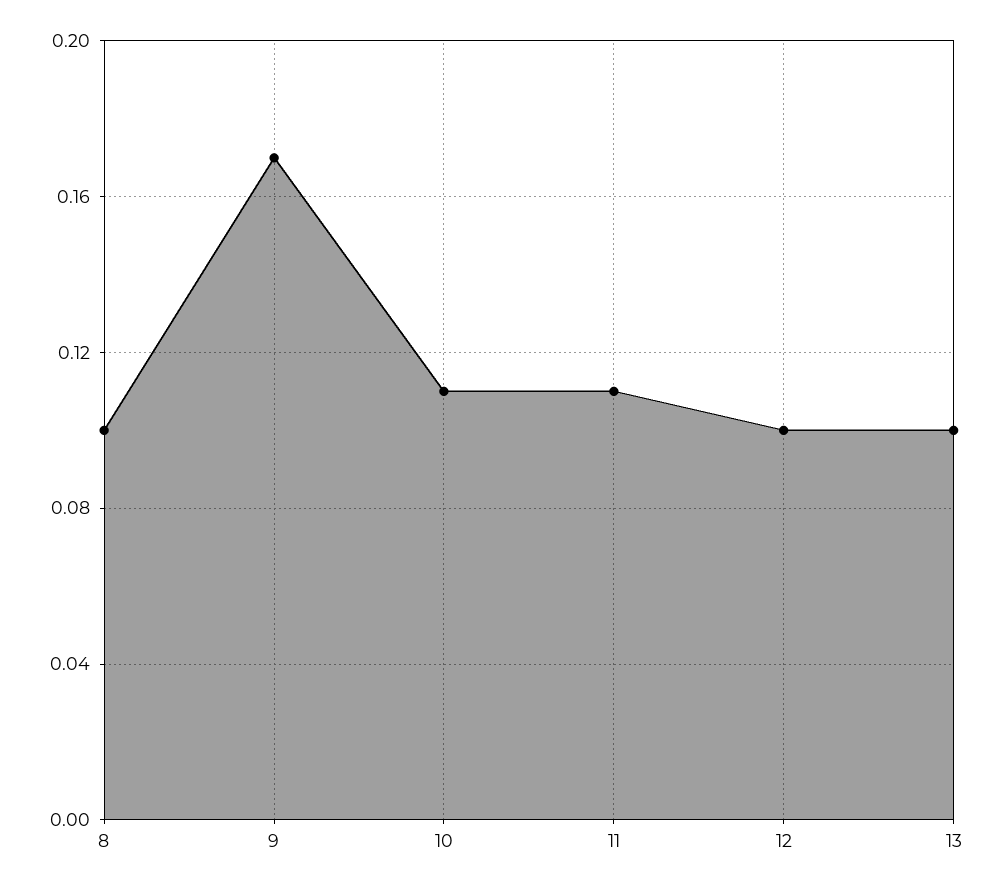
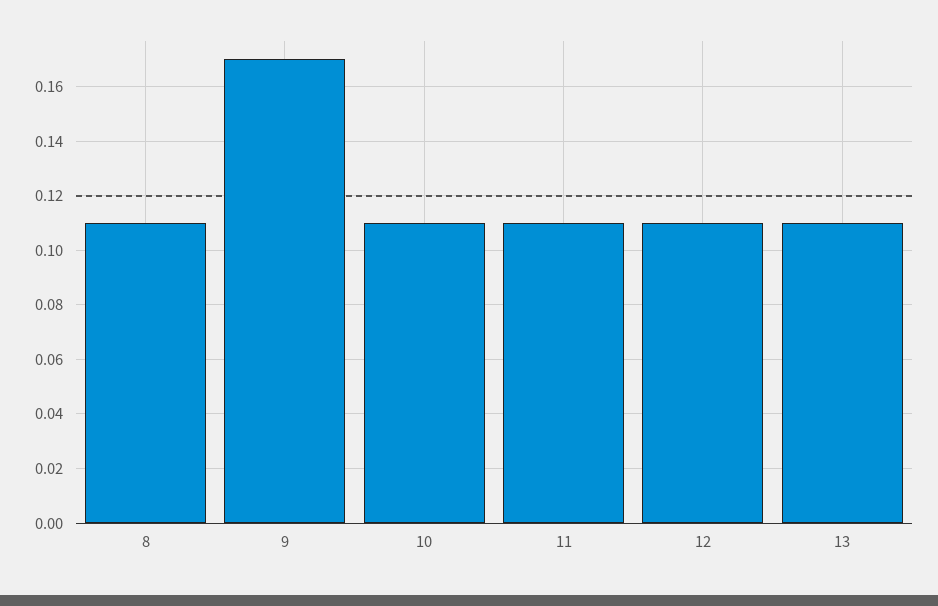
8: 0.1 -> 0.11
12: 0.1 -> 0.11
13: 0.1 -> 0.11

